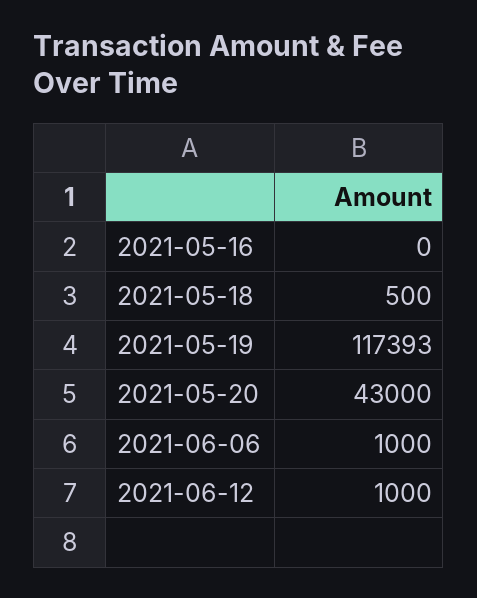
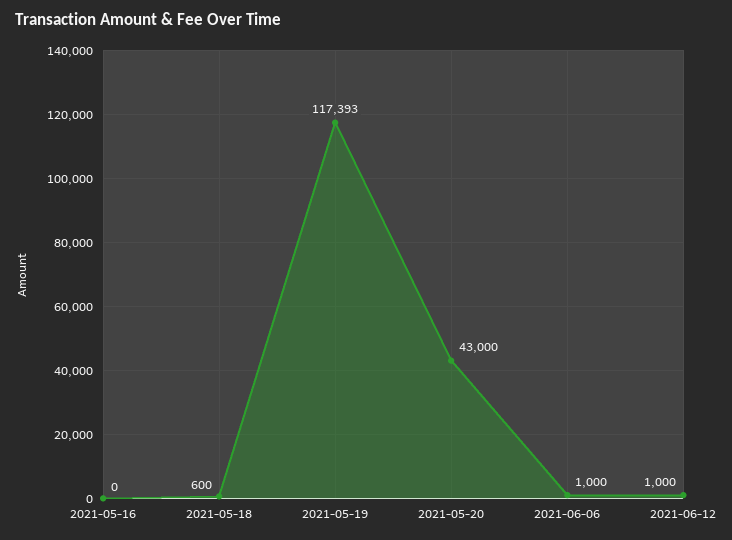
2021-05-18: 500 -> 600

